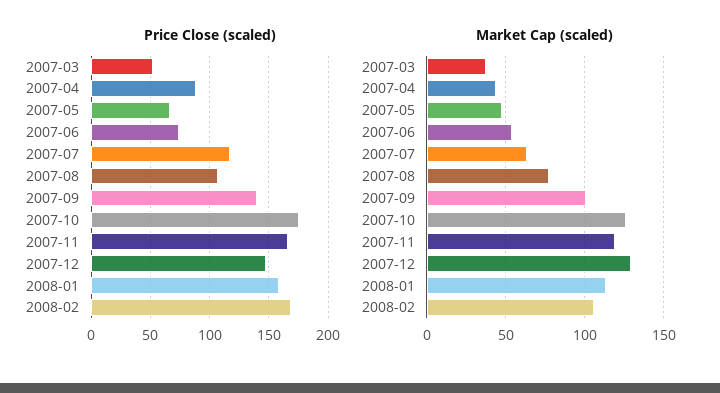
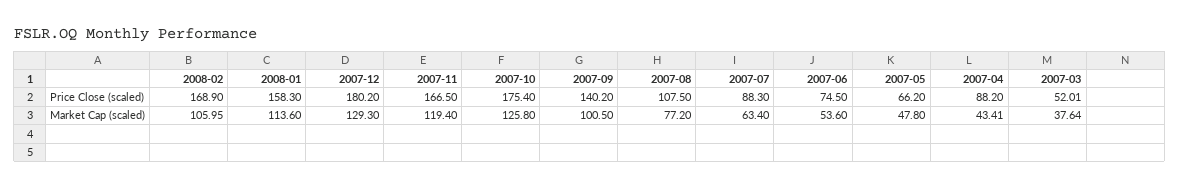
Price Close (scaled), 2007-07: 120 -> 88.3
Price Close (scaled), 2007-12: 150 -> 180.2

